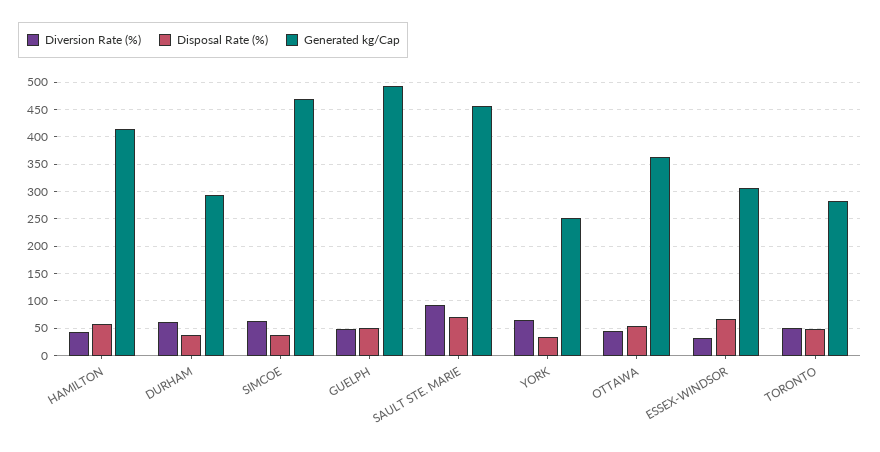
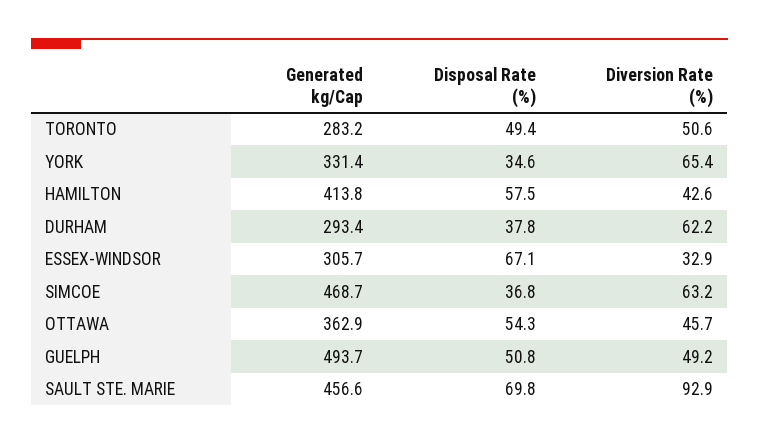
Generated kg/Cap, YORK: 250 -> 331.4

